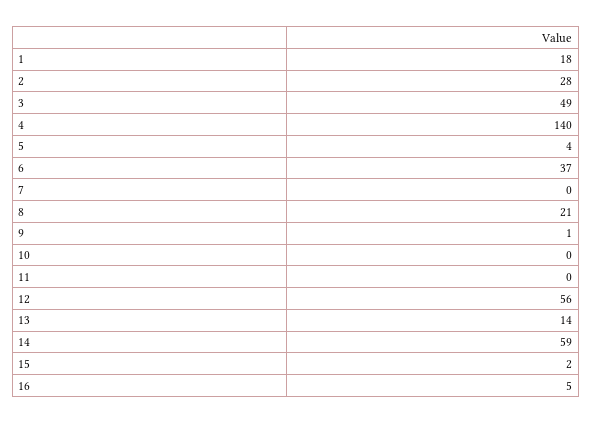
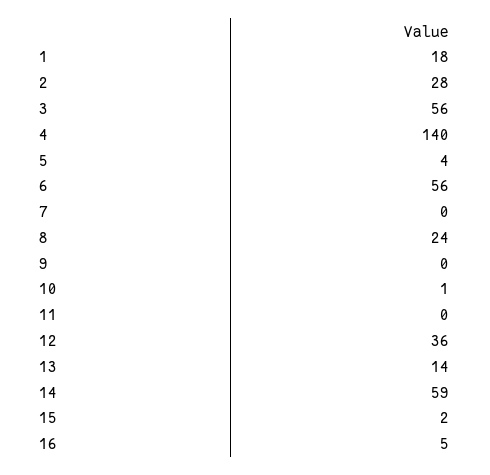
3: 49 -> 56
6: 37 -> 56
8: 21 -> 24
9: 1 -> 0
10: 0 -> 1
12: 56 -> 36

